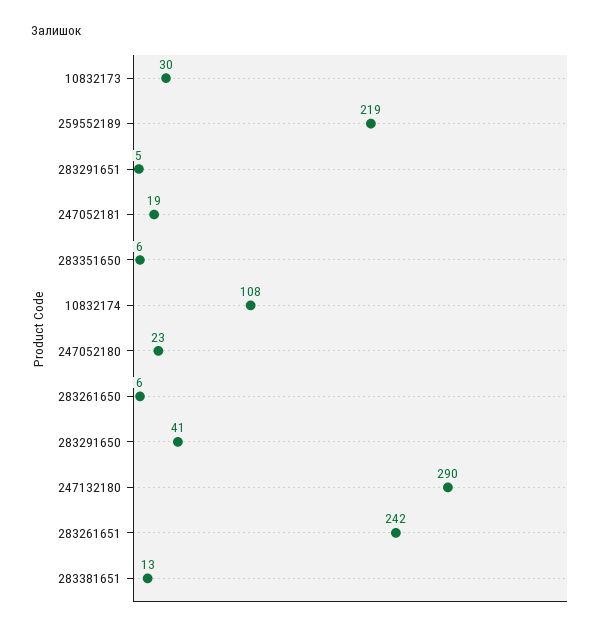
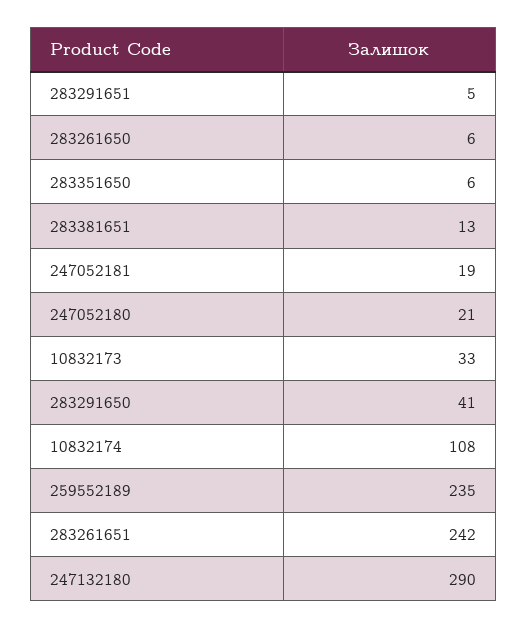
10832173: 30 -> 33
259552189: 219 -> 235
247052180: 23 -> 21

